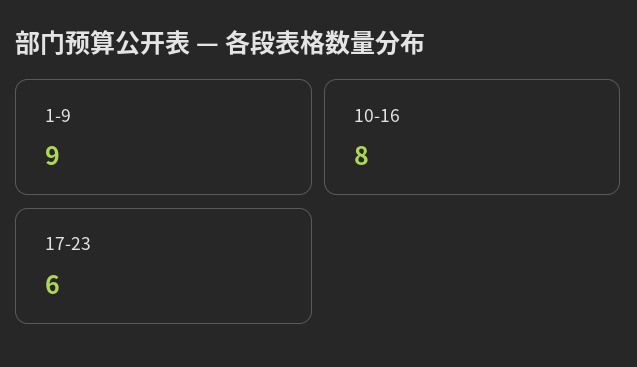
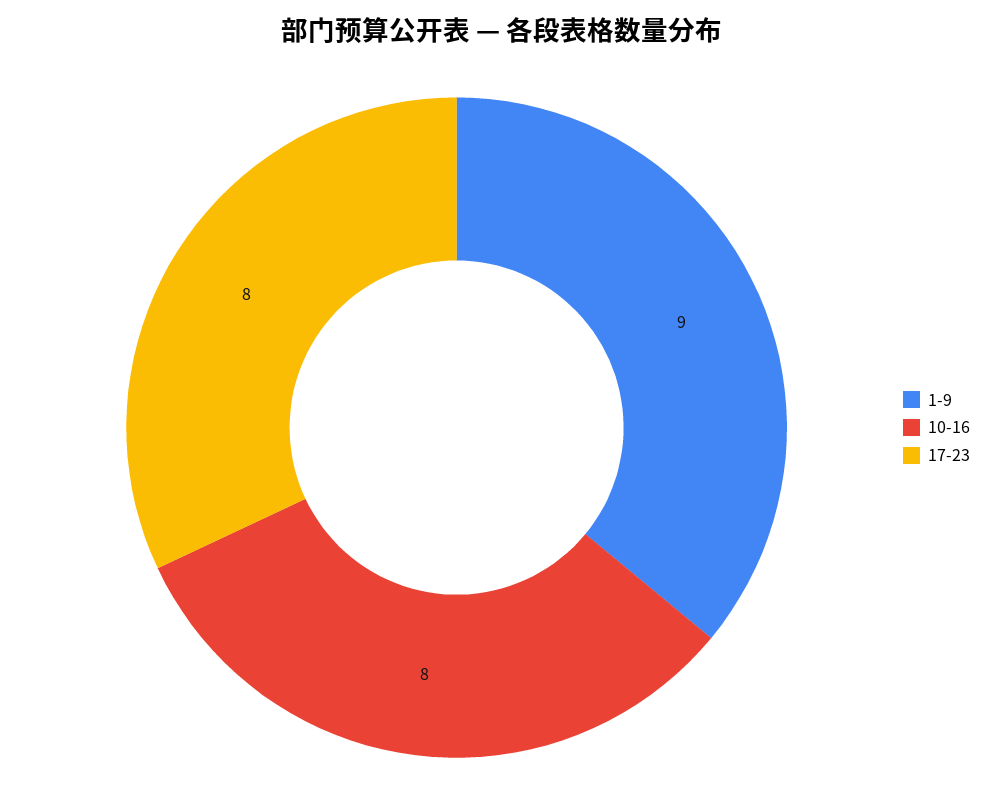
17-23: 6 -> 8

